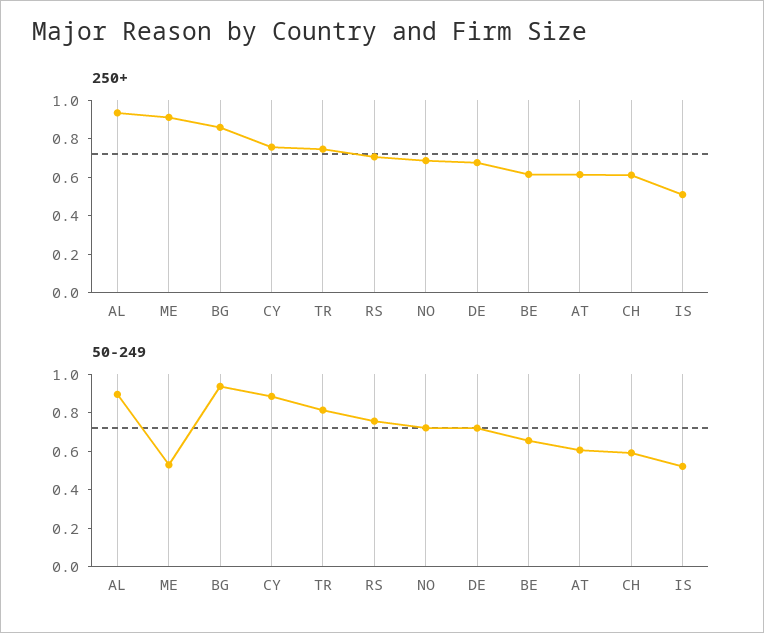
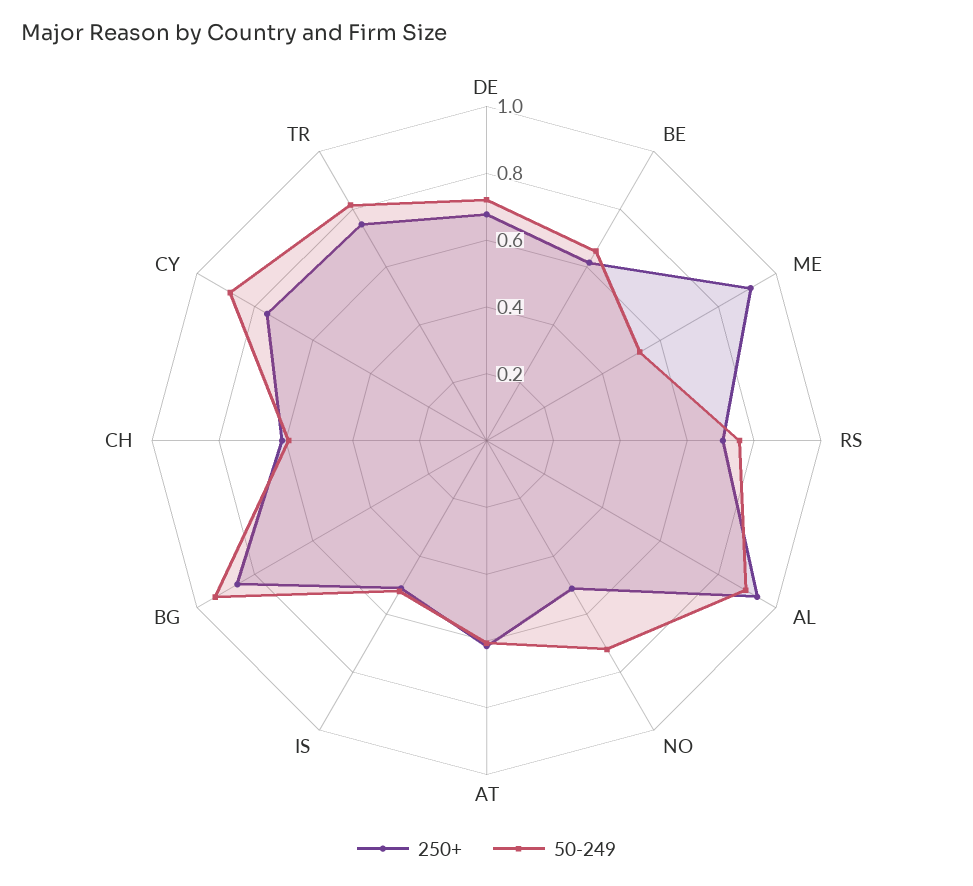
250+, NO: 0.7 -> 0.5

